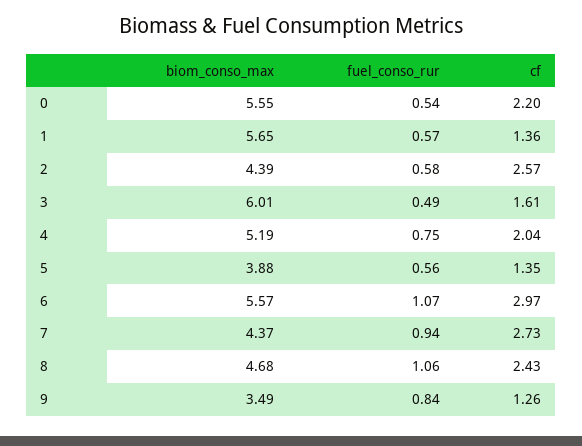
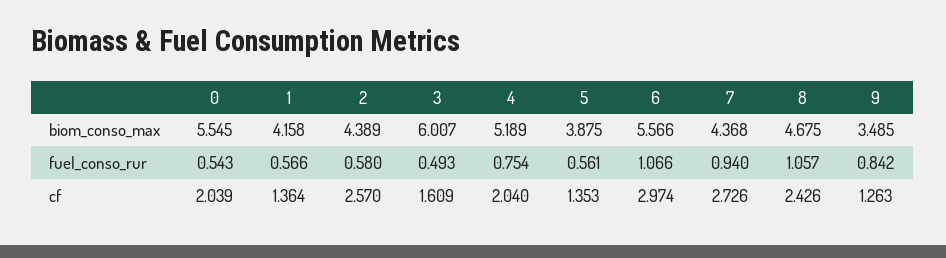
cf, 0: 2.2 -> 2.039
biom_conso_max, 1: 5.65 -> 4.158

